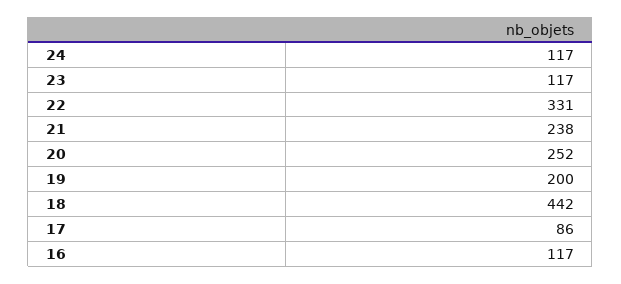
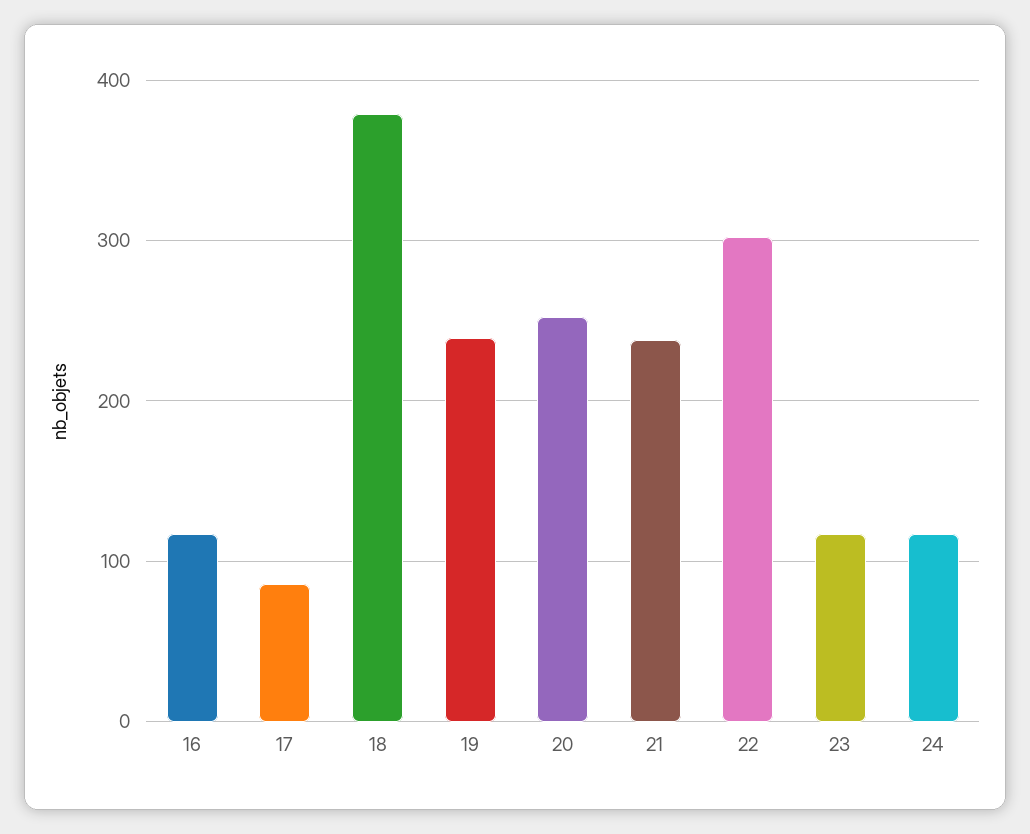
22: 331 -> 300
19: 200 -> 240
18: 442 -> 380

